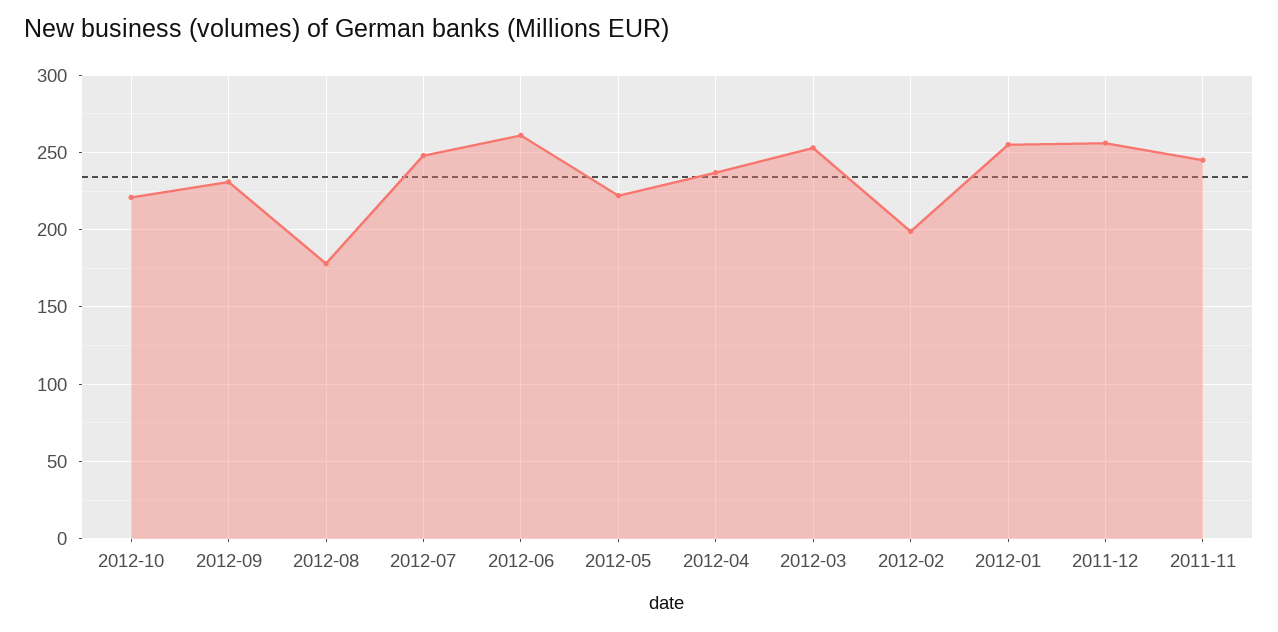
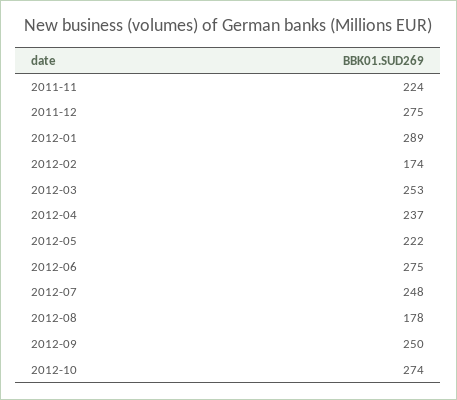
2012-10: 220 -> 274
2012-09: 230 -> 250
2012-06: 260 -> 275
2012-02: 200 -> 174
2012-01: 255 -> 289
2011-12: 255 -> 275
2011-11: 245 -> 224

